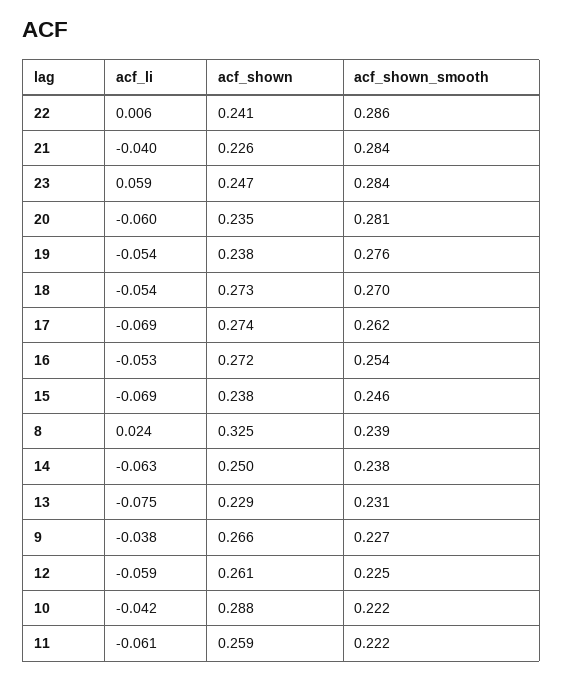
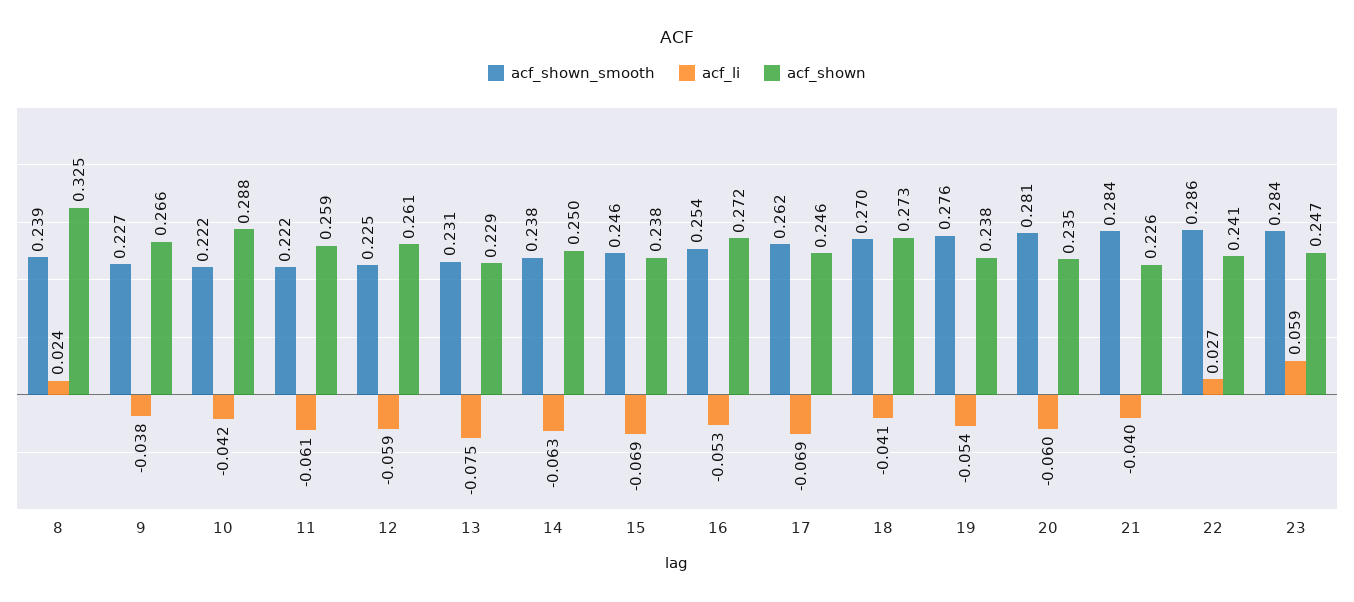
acf_li, 22: 0.006 -> 0.027
acf_li, 18: -0.054 -> -0.041
acf_shown, 17: 0.274 -> 0.246

